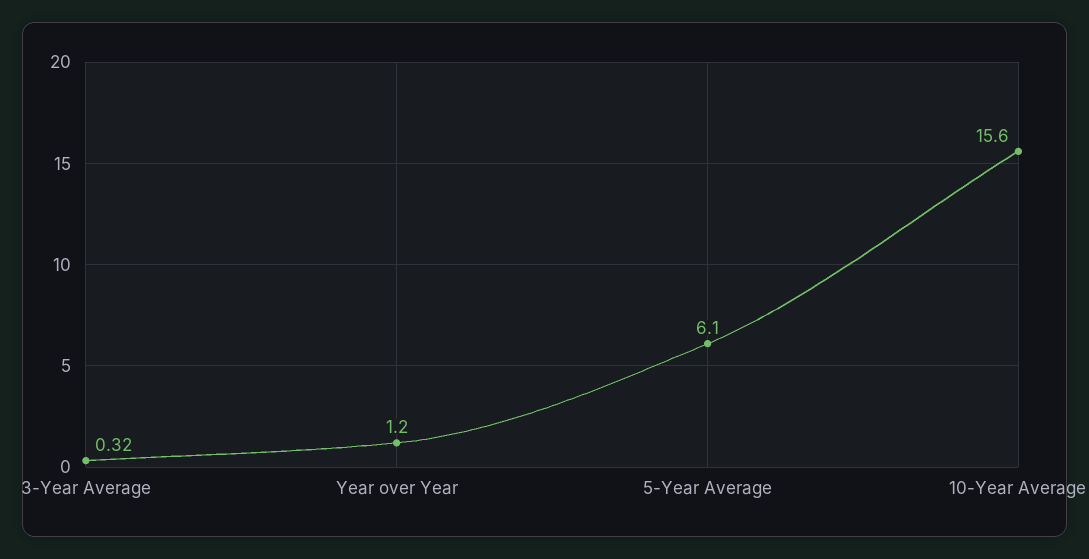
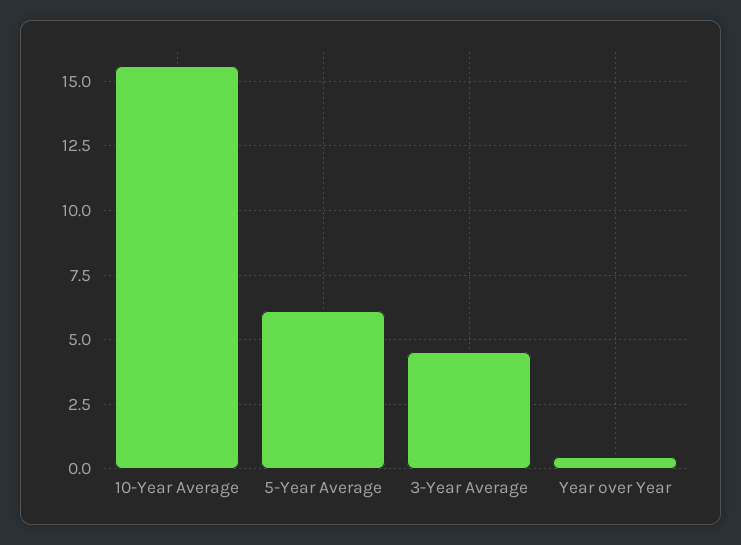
3-Year Average: 0.32 -> 4.5
Year over Year: 1.2 -> 0.5

